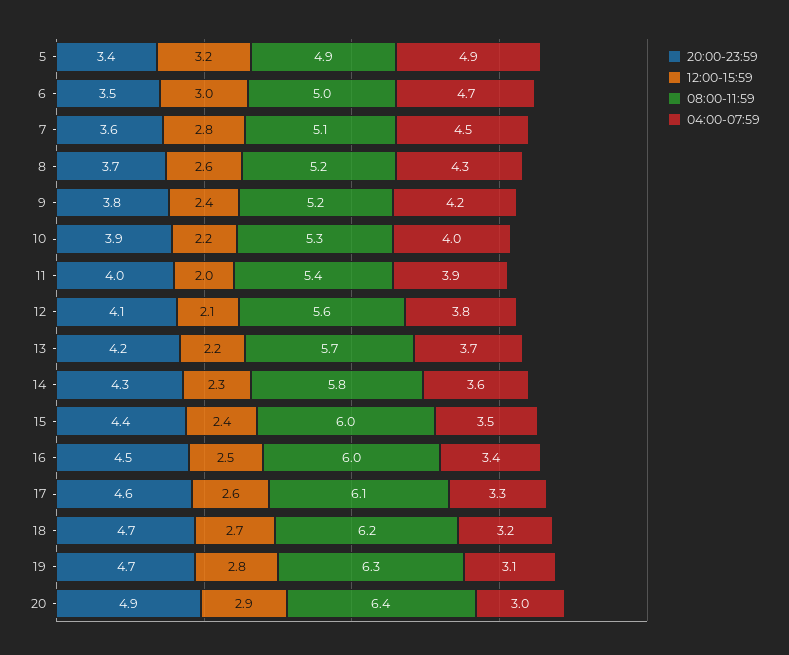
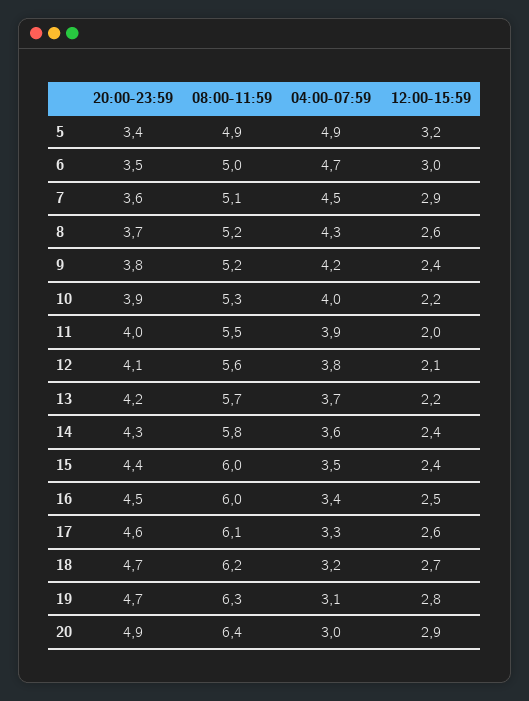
12:00-15:59, 7: 2.8 -> 2.9
08:00-11:59, 11: 5.4 -> 5.5
12:00-15:59, 14: 2.3 -> 2.4

